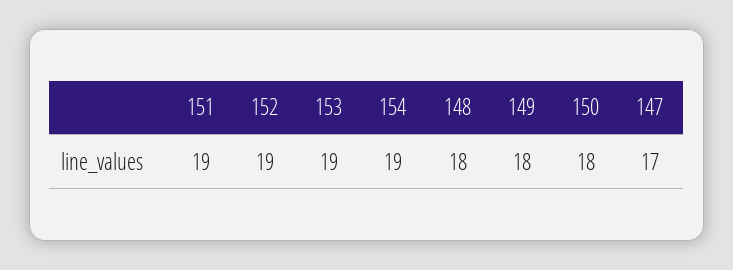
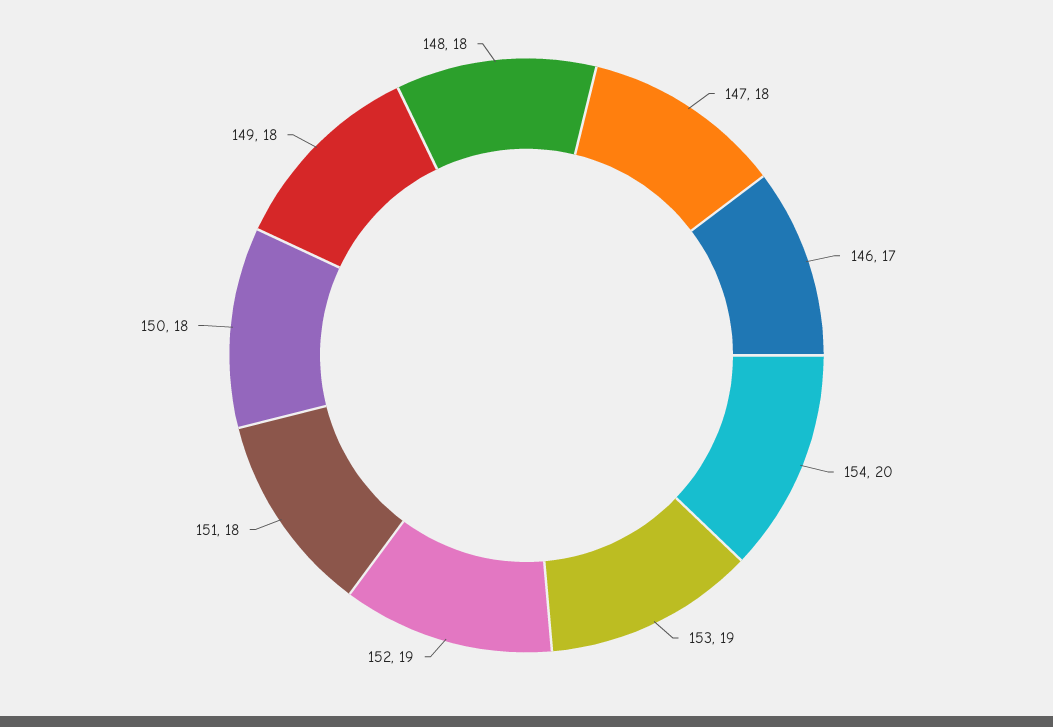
151: 19 -> 18
154: 19 -> 20
147: 17 -> 18
146: none -> 17

